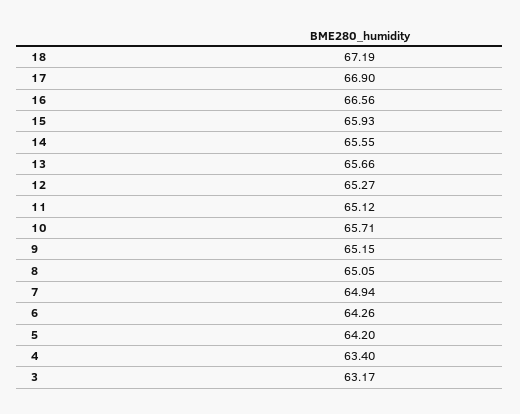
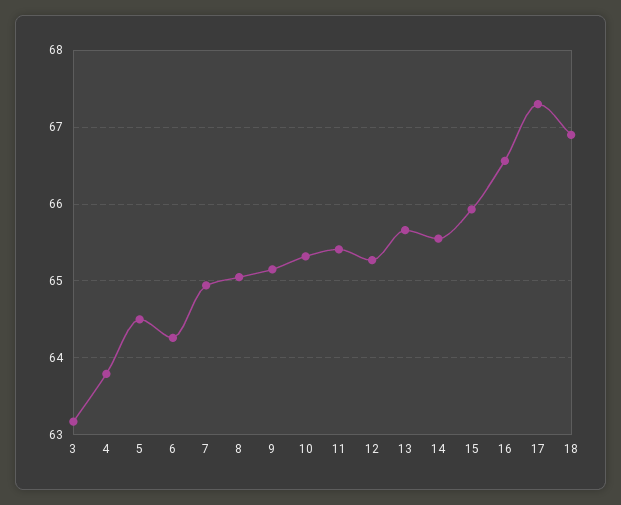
18: 67.19 -> 66.9
17: 66.9 -> 67.3
11: 65.12 -> 65.4
10: 65.71 -> 65.3
5: 64.2 -> 64.5
4: 63.4 -> 63.8

